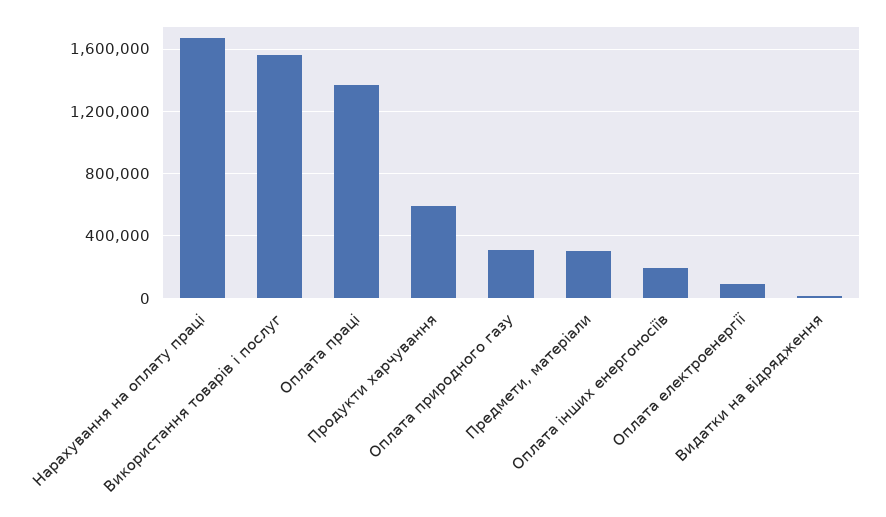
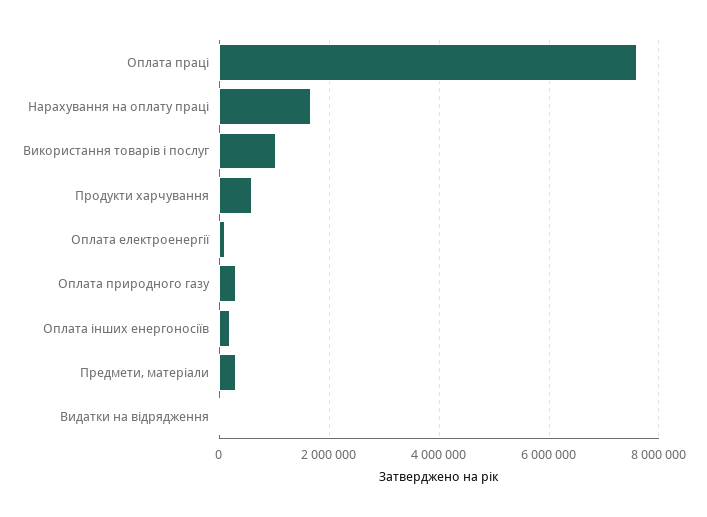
Використання товарів і послуг: 1550000 -> 1000000
Оплата праці: 1350000 -> 7600000

